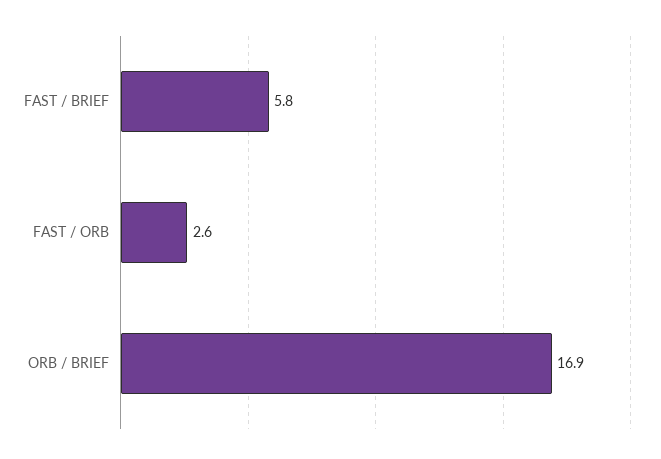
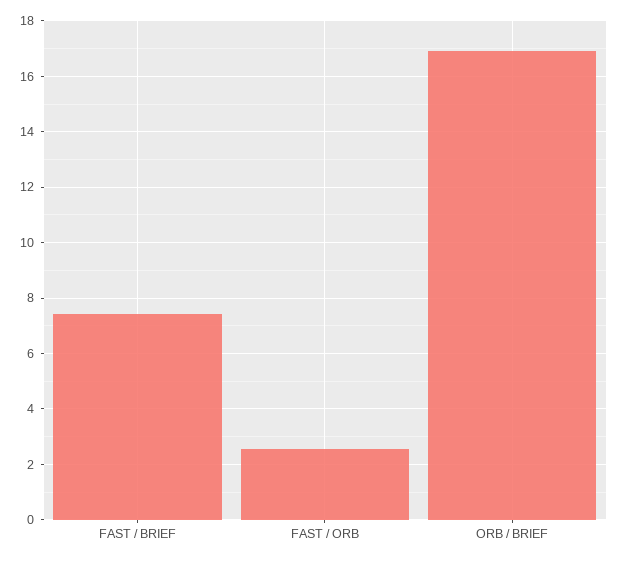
FAST / BRIEF: 5.8 -> 7.5

